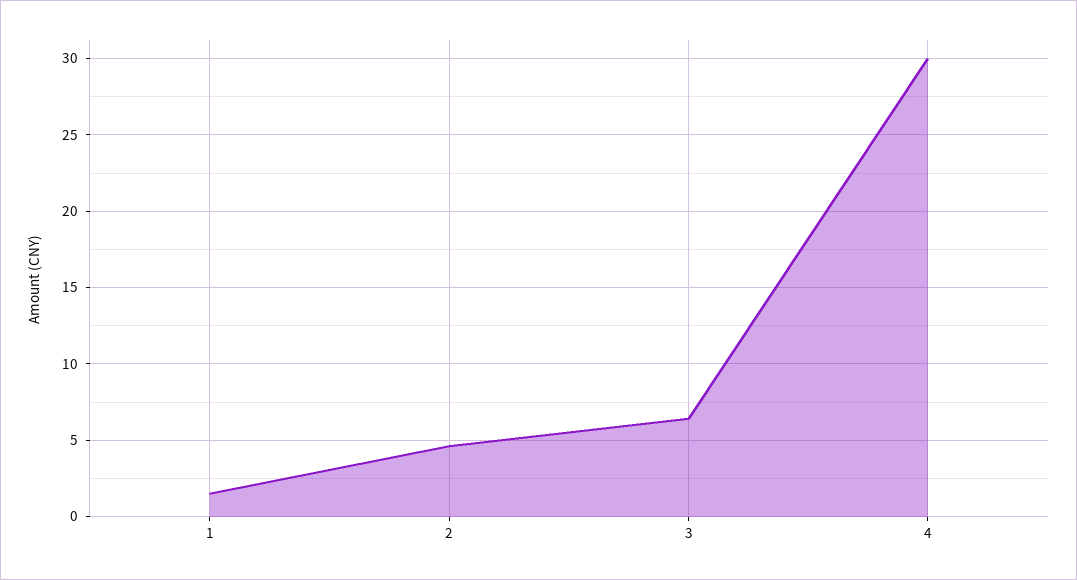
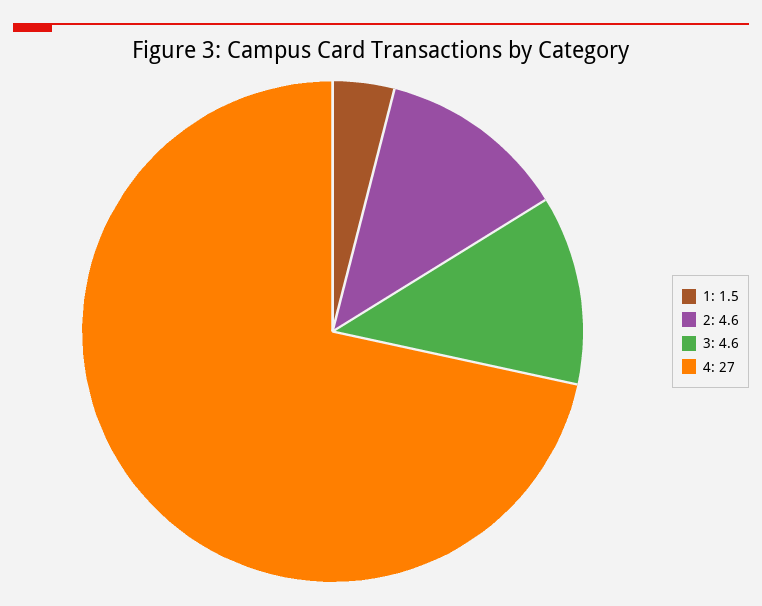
3: 6.5 -> 4.6
4: 30 -> 27

